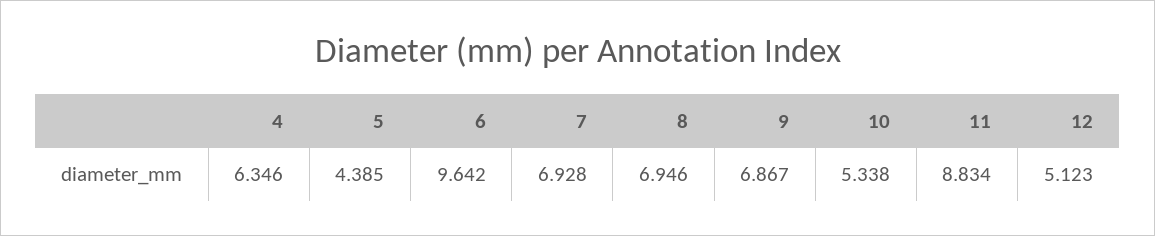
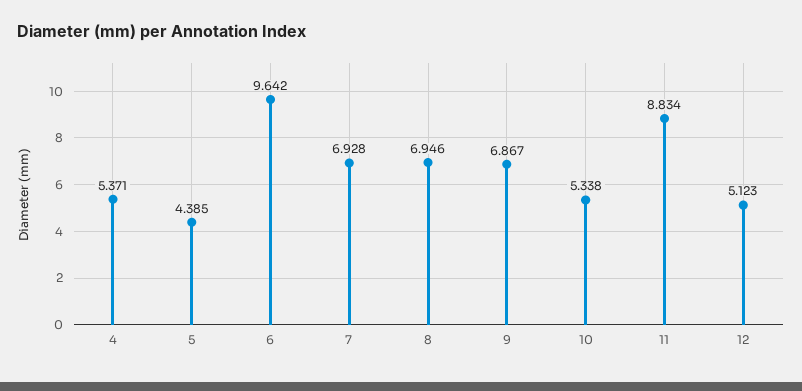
4: 6.346 -> 5.371

